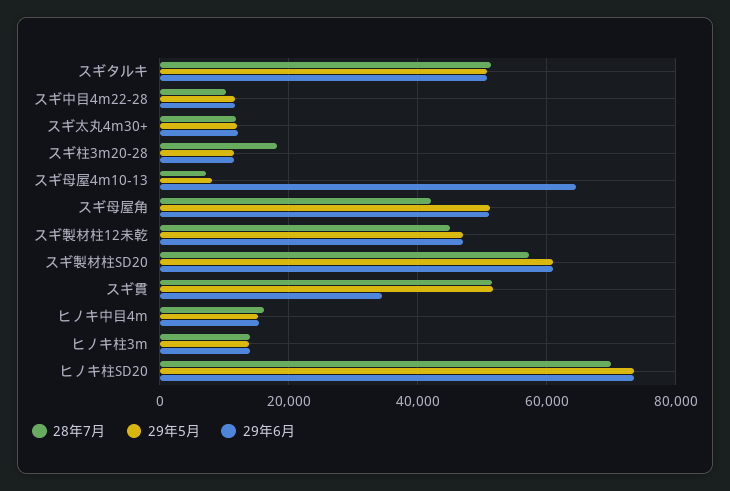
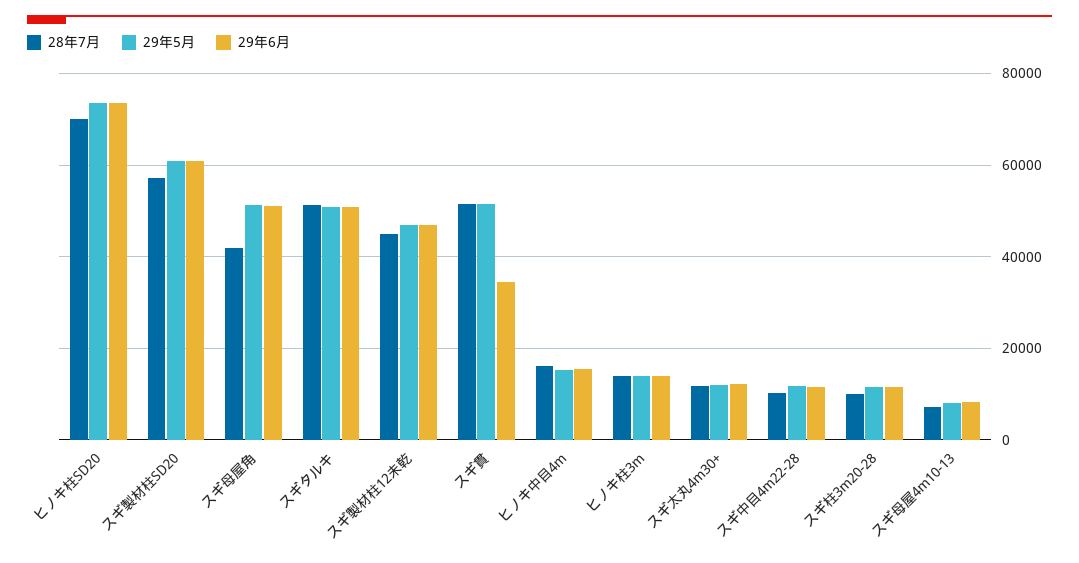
28年7月, スギ柱3m20-28: 18000 -> 10000
29年6月, スギ母屋4m10-13: 64000 -> 8000

